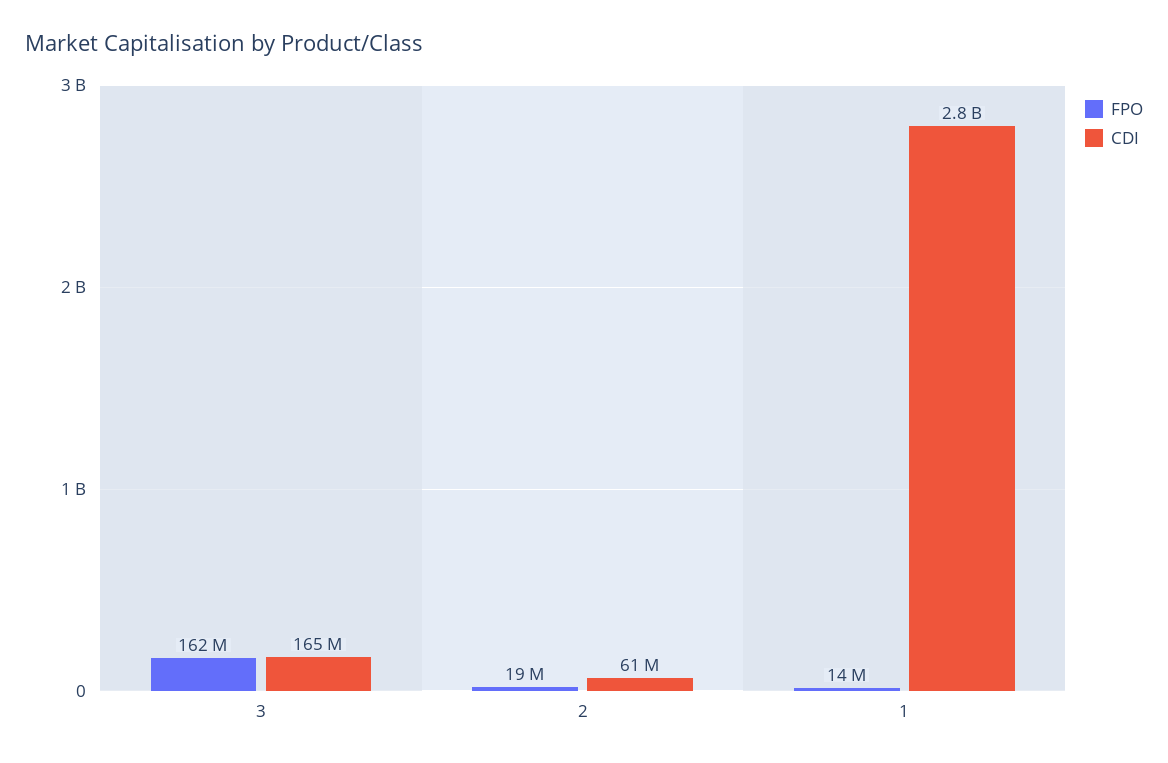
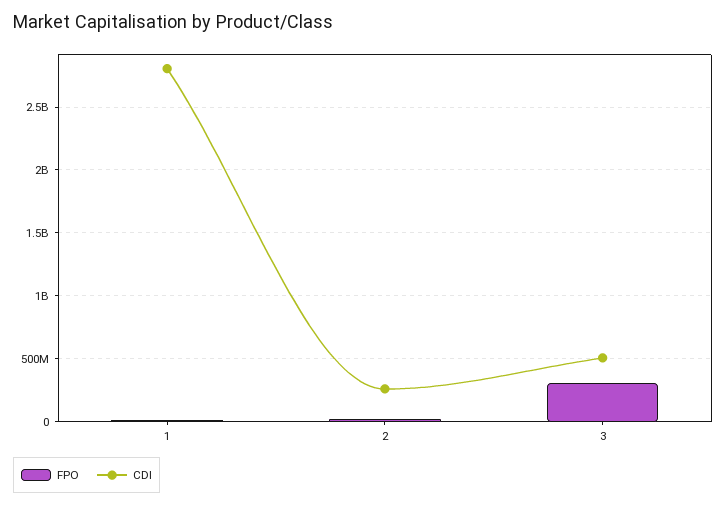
FPO, 3: 162000000 -> 300000000
CDI, 3: 165000000 -> 500000000
CDI, 2: 61000000 -> 250000000

